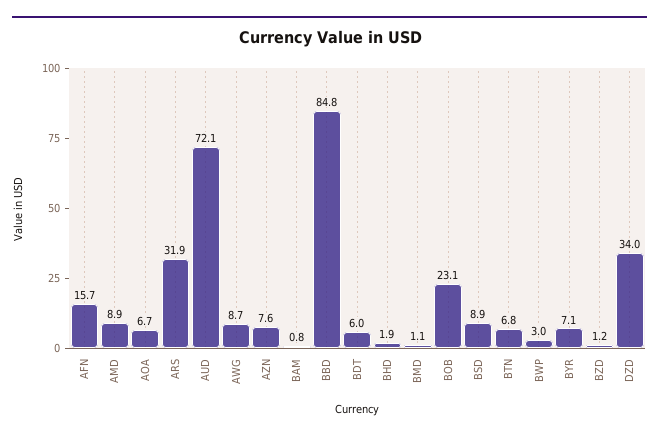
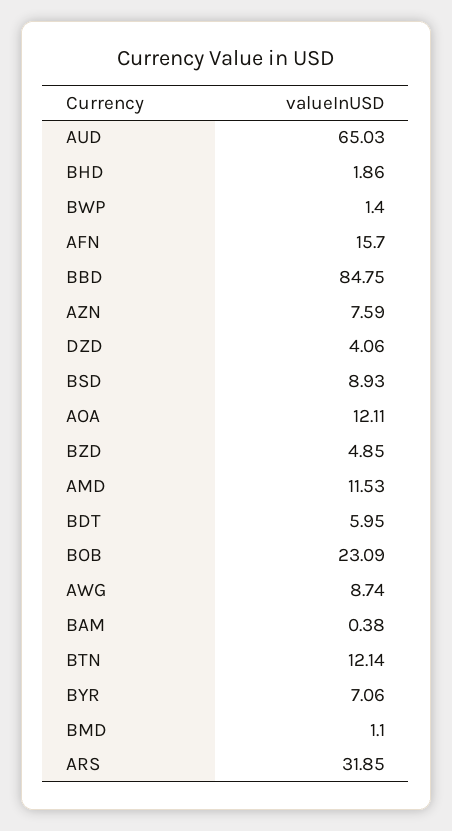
AMD: 8.9 -> 11.53
AOA: 6.7 -> 12.11
AUD: 72.1 -> 65.03
BAM: 0.8 -> 0.38
BTN: 6.8 -> 12.14
BWP: 3 -> 1.4
BZD: 1.2 -> 4.85
DZD: 34 -> 4.06

